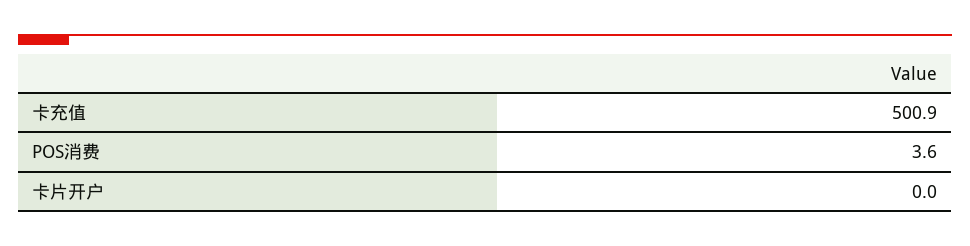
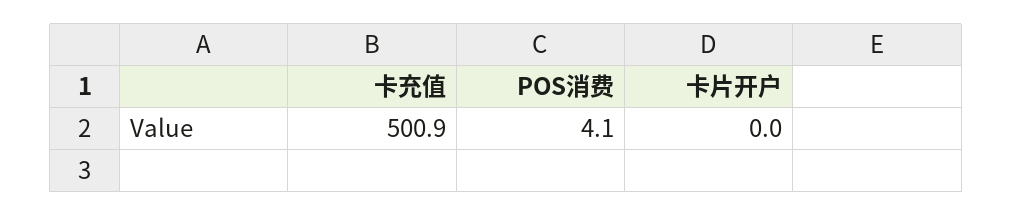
POS消费: 3.6 -> 4.1

